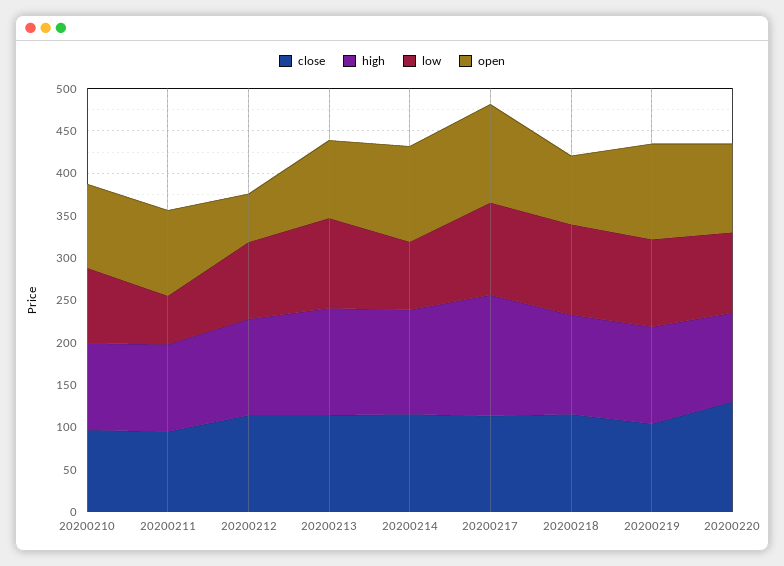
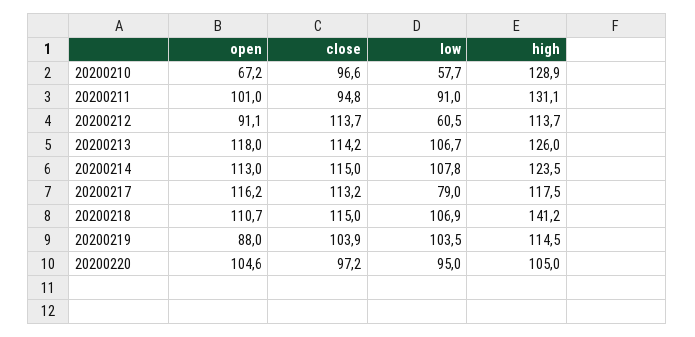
high, 20200210: 100 -> 128.9
low, 20200210: 90 -> 57.7
open, 20200210: 100 -> 67.2
high, 20200211: 100 -> 131.1
low, 20200211: 60 -> 91
low, 20200212: 90 -> 60.5
open, 20200212: 60 -> 91.1
open, 20200213: 90 -> 118
low, 20200214: 80 -> 107.8
high, 20200217: 140 -> 117.5
low, 20200217: 110 -> 79
high, 20200218: 120 -> 141.2
open, 20200218: 80 -> 110.7
open, 20200219: 110 -> 88
close, 20200220: 130 -> 97.2

